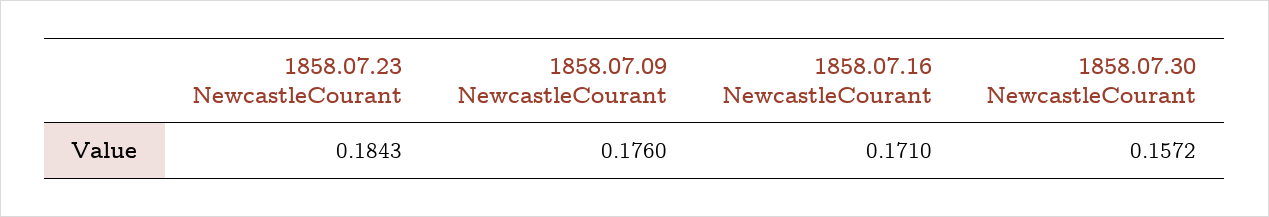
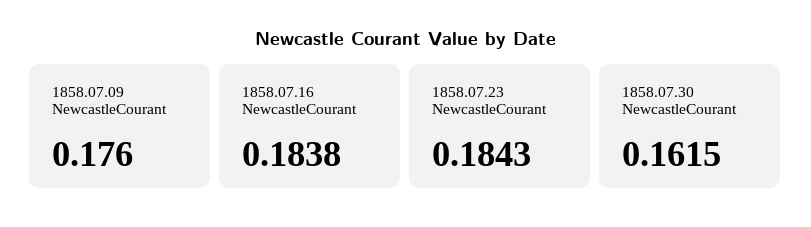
1858.07.16 NewcastleCourant: 0.171 -> 0.1838
1858.07.30 NewcastleCourant: 0.1572 -> 0.1615

